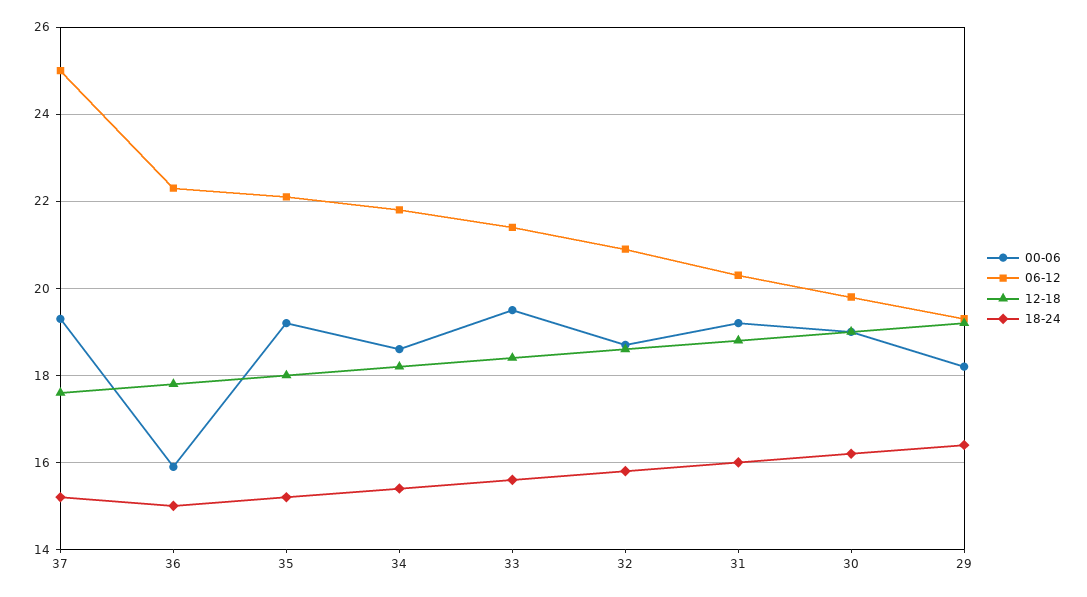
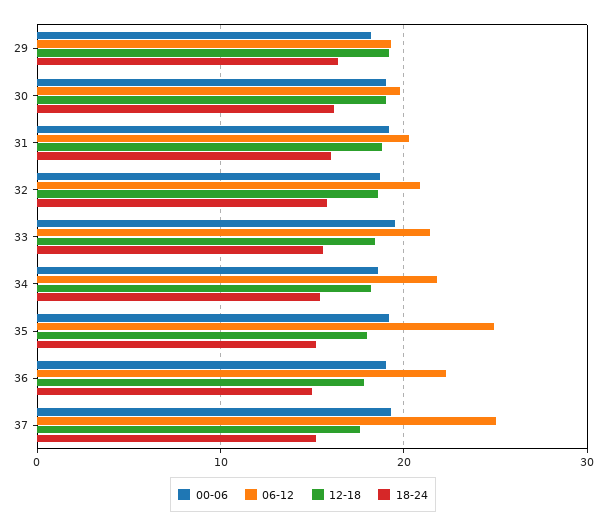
00-06, 36: 16 -> 19
06-12, 35: 22 -> 25

